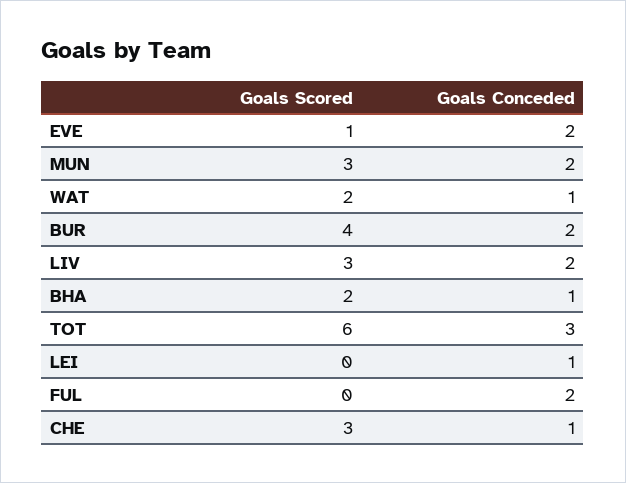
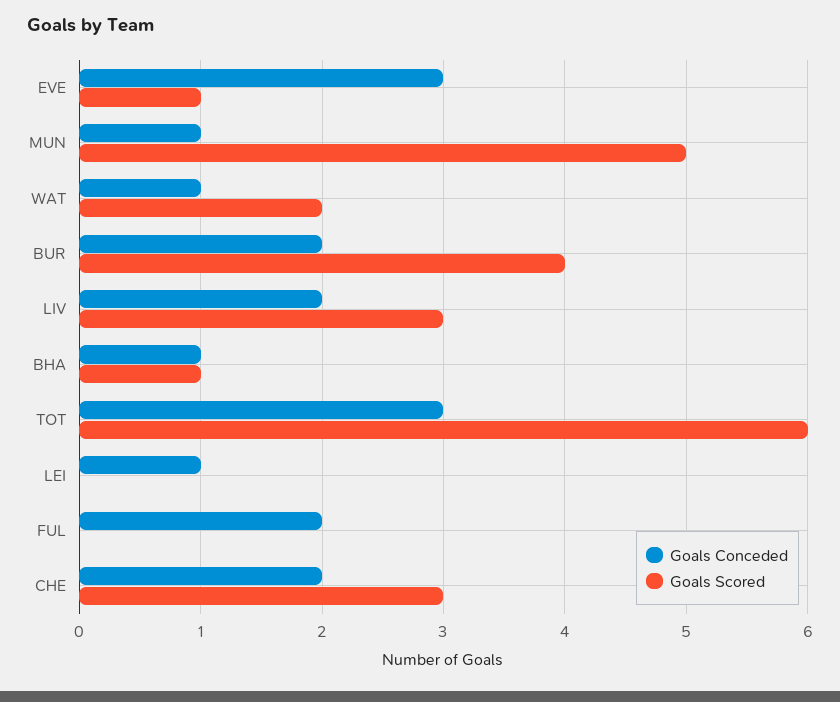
Goals Conceded, EVE: 2 -> 3
Goals Scored, MUN: 3 -> 5
Goals Conceded, MUN: 2 -> 1
Goals Scored, BHA: 2 -> 1
Goals Conceded, CHE: 1 -> 2

